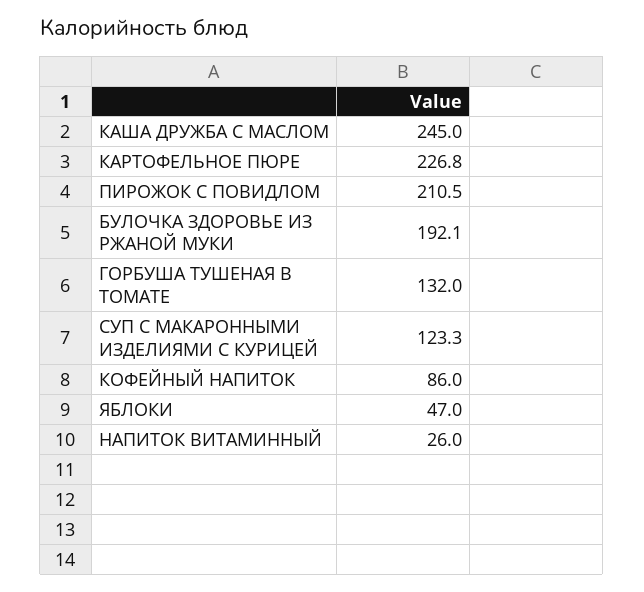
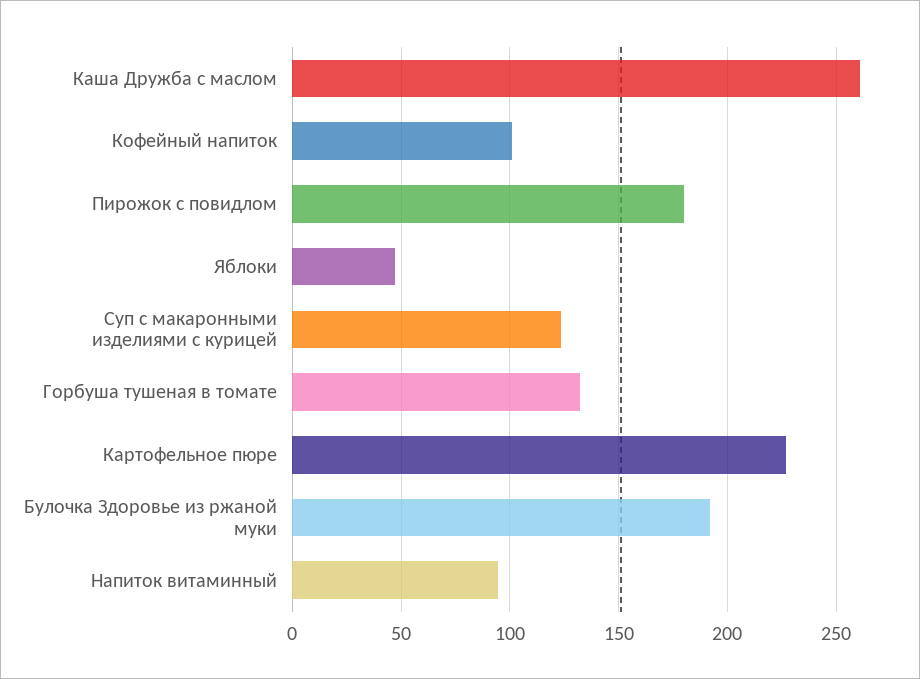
КАША ДРУЖБА С МАСЛОМ: 245 -> 260
ПИРОЖОК С ПОВИДЛОМ: 210.5 -> 180
КОФЕЙНЫЙ НАПИТОК: 86 -> 100
НАПИТОК ВИТАМИННЫЙ: 26 -> 95

